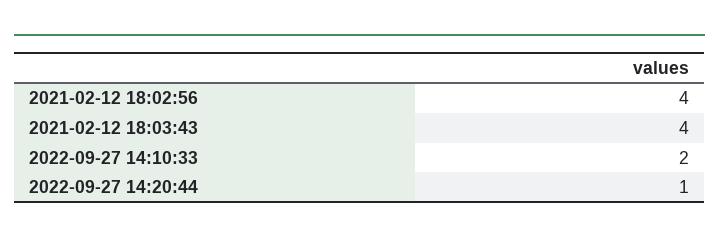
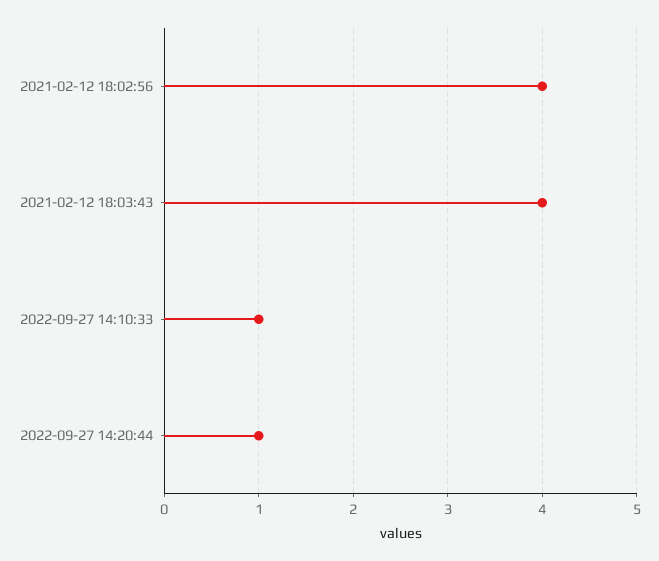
2022-09-27 14:10:33: 2 -> 1

